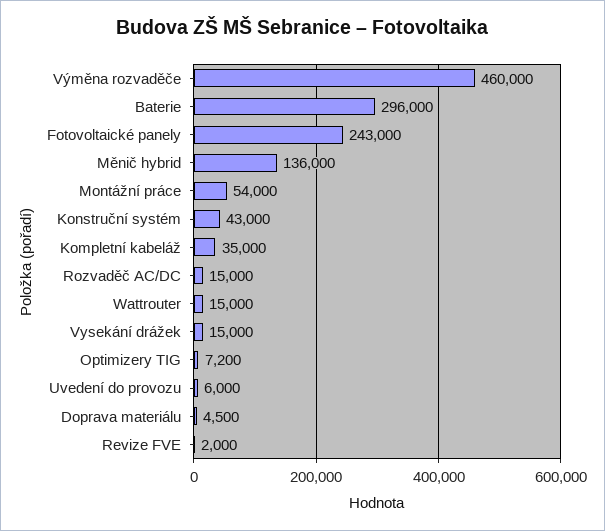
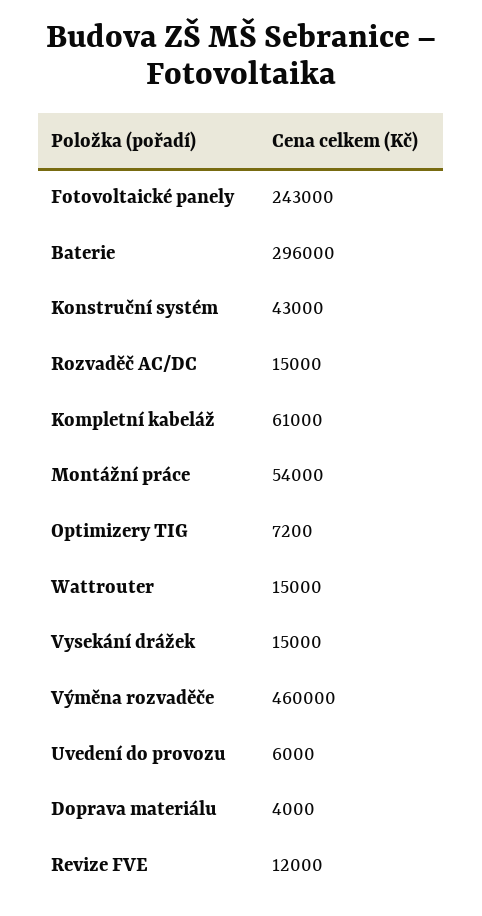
Měnič hybrid: 136000 -> none
Kompletní kabeláž: 35000 -> 61000
Doprava materiálu: 4500 -> 4000
Revize FVE: 2000 -> 12000

